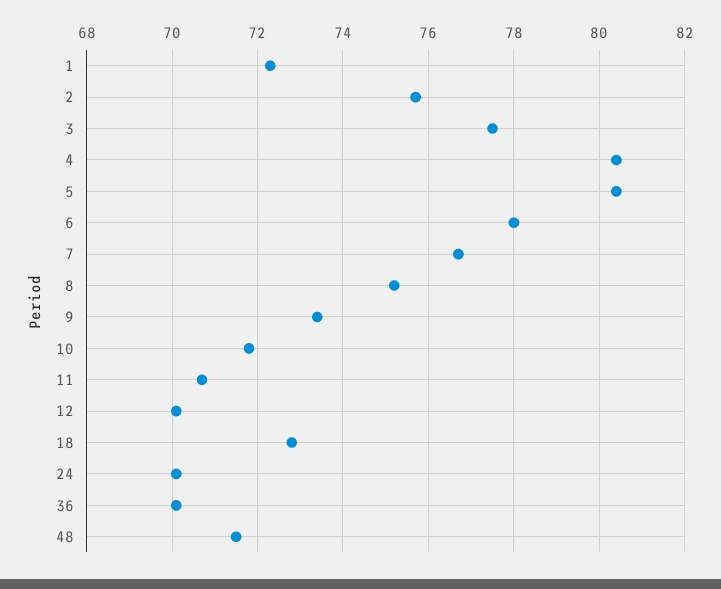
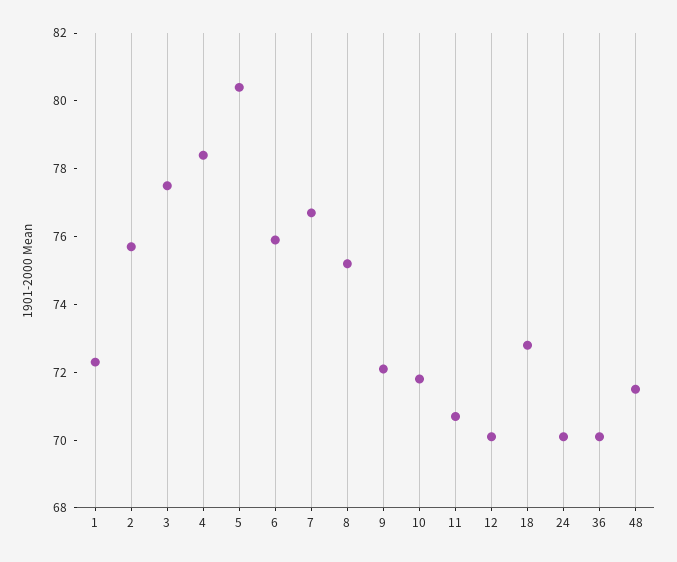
4: 80.5 -> 78.5
6: 78 -> 76
9: 73.5 -> 72

